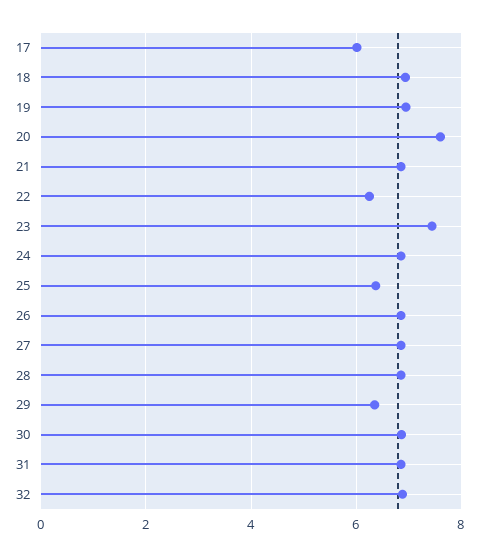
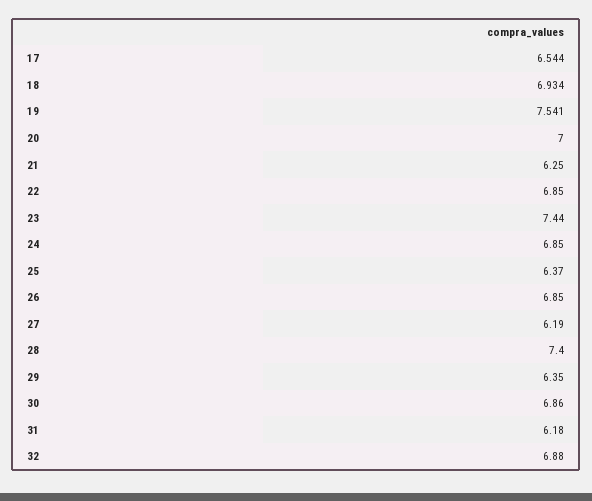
17: 6 -> 6.544
19: 7 -> 7.541
20: 7.6 -> 7
21: 6.8 -> 6.25
22: 6.2 -> 6.85
27: 6.8 -> 6.19
28: 6.8 -> 7.4
31: 6.8 -> 6.18

